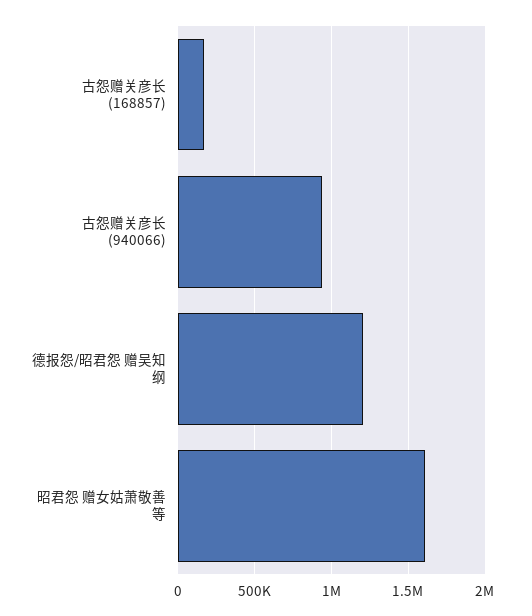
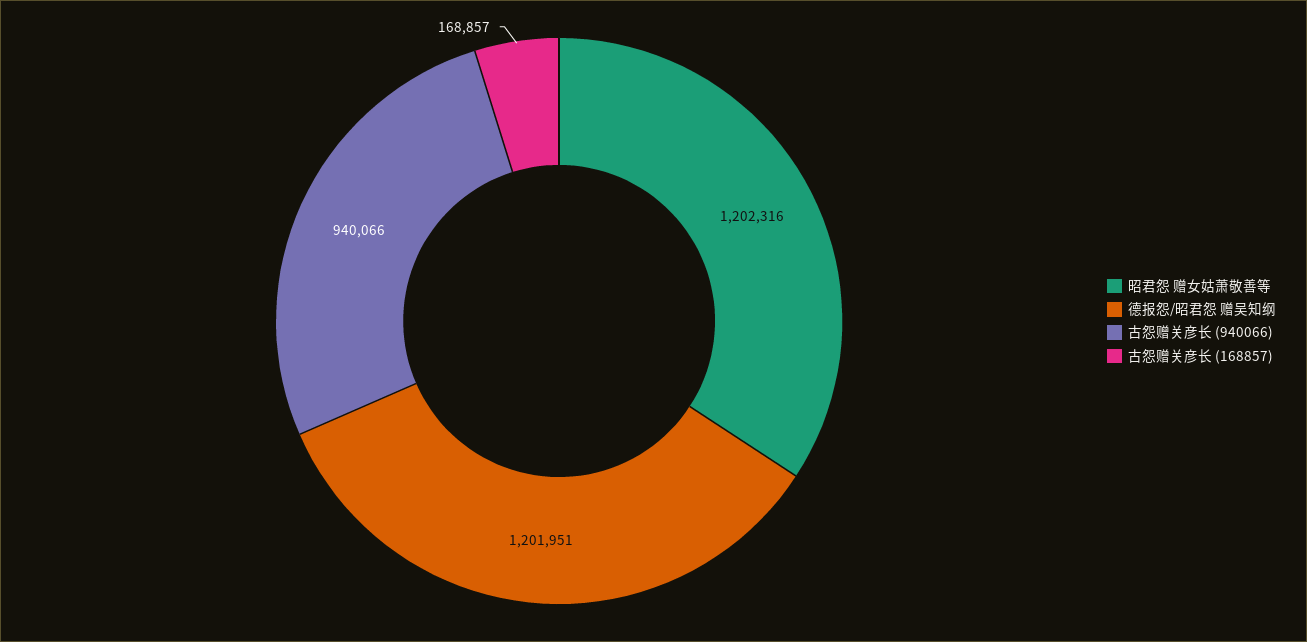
昭君怨 赠女姑萧敬善等: 1600000 -> 1202316

